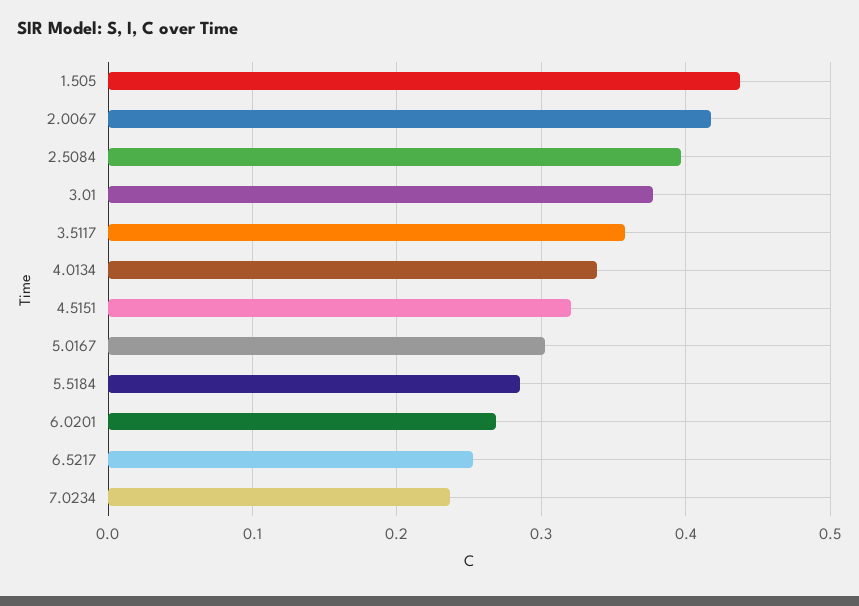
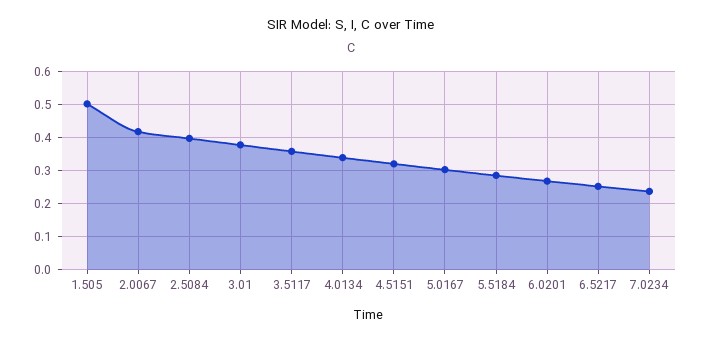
1.505: 0.44 -> 0.5

